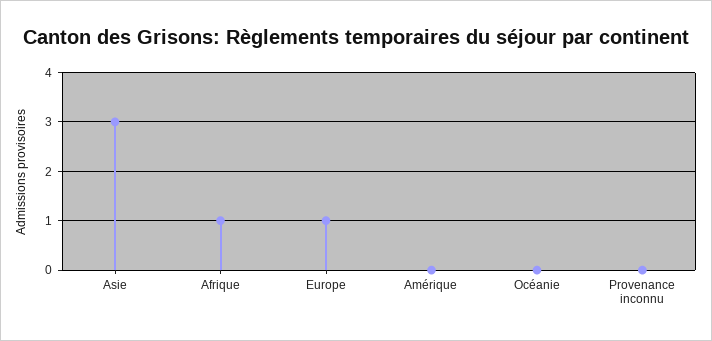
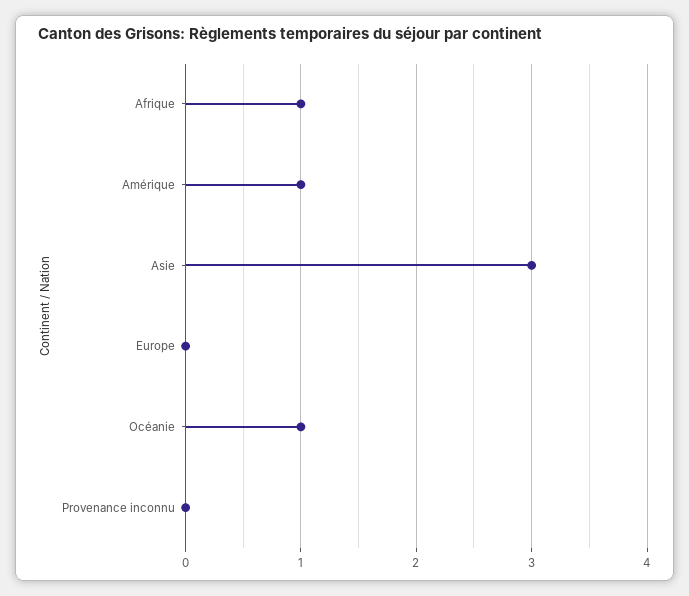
Europe: 1 -> 0
Amérique: 0 -> 1
Océanie: 0 -> 1

